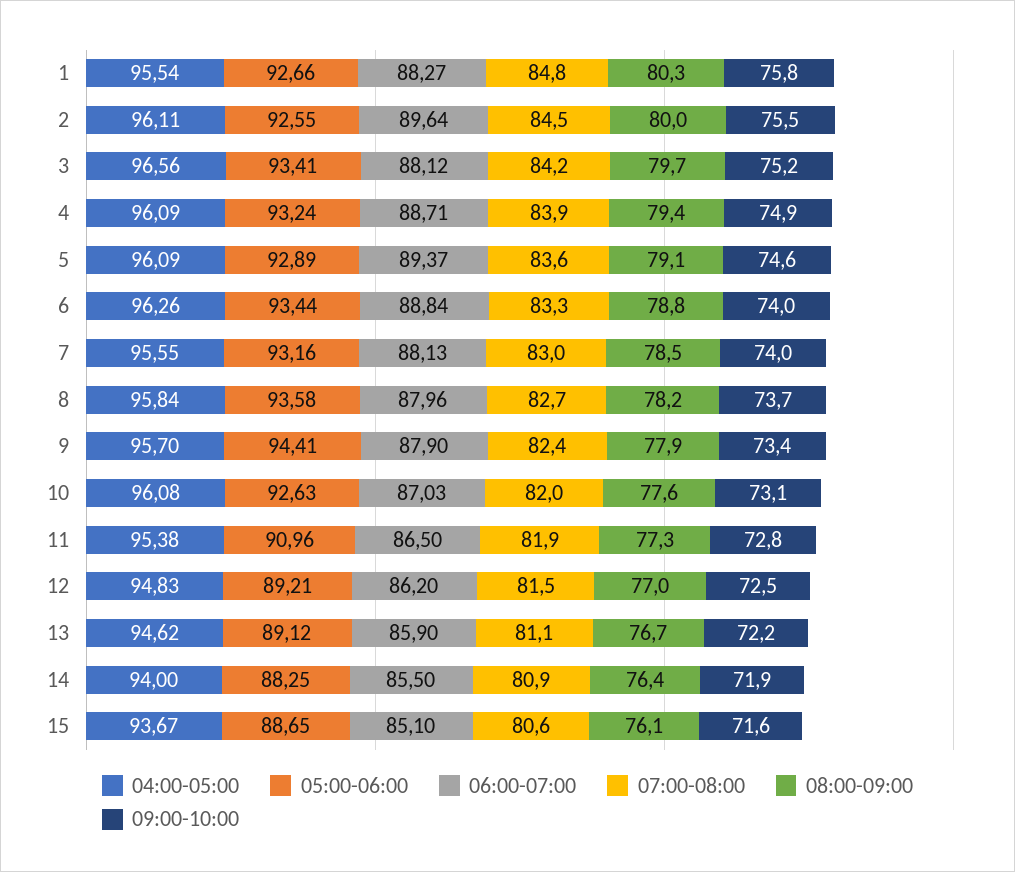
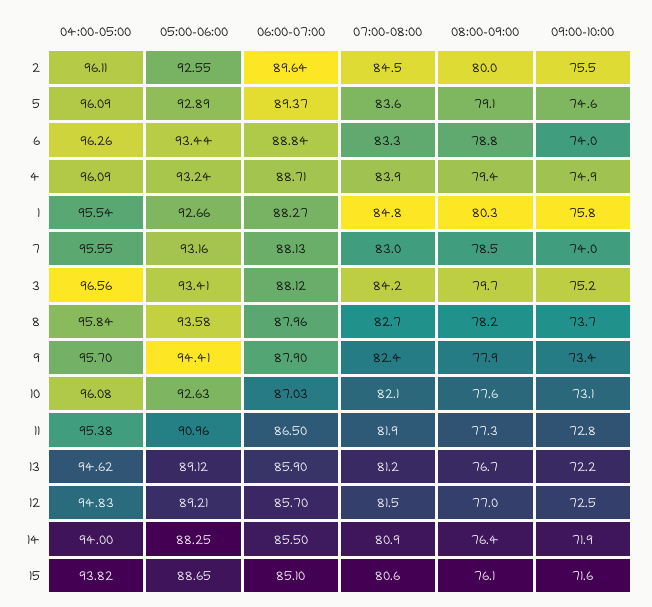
07:00-08:00, 10: 82 -> 82.1
06:00-07:00, 12: 86.2 -> 85.7
07:00-08:00, 13: 81.1 -> 81.2
04:00-05:00, 15: 93.67 -> 93.82

